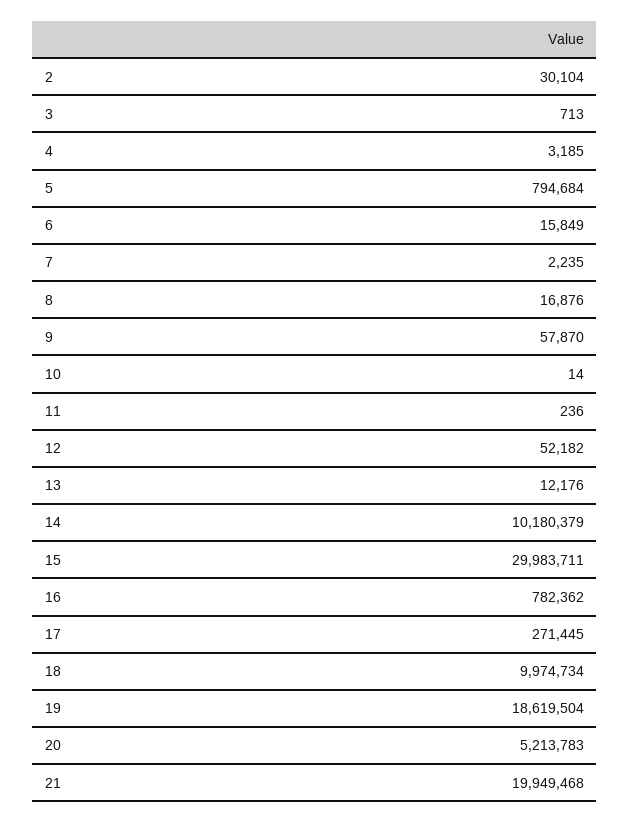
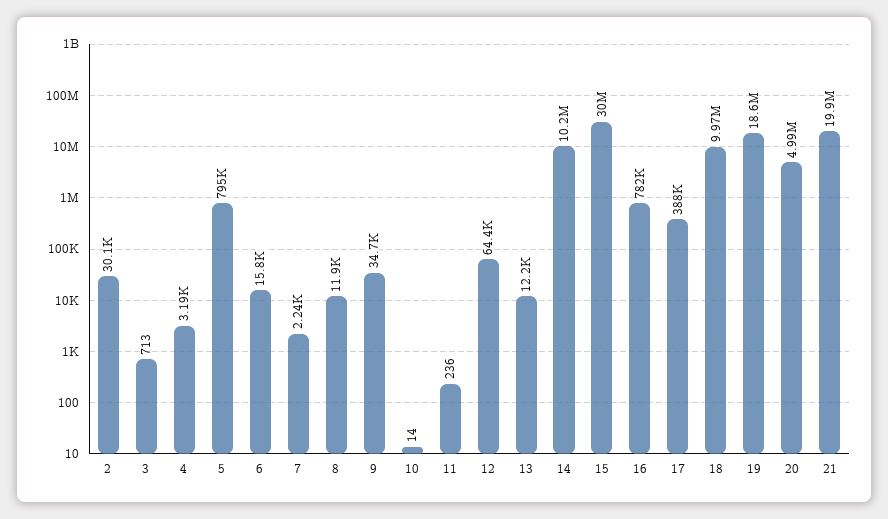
8: 16876 -> 11900
9: 57870 -> 34700
12: 52182 -> 64400
17: 271445 -> 388000
20: 5213783 -> 4990000

